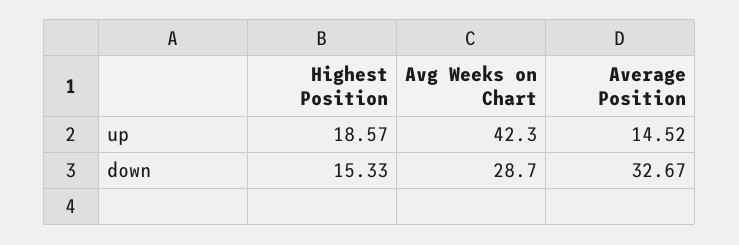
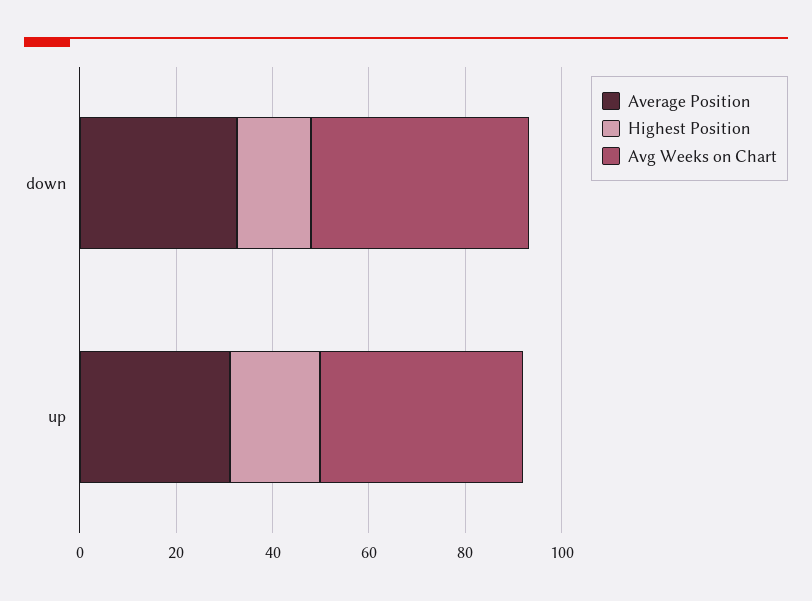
Average Position, up: 14.52 -> 30
Avg Weeks on Chart, down: 28.7 -> 45

